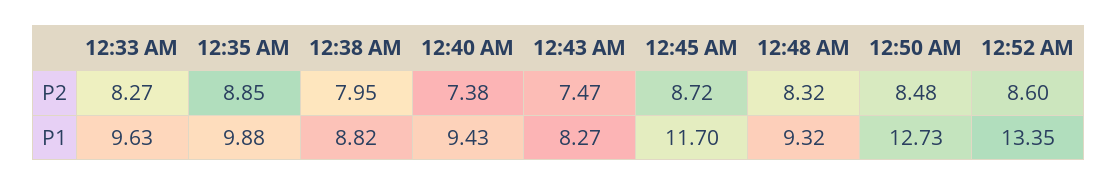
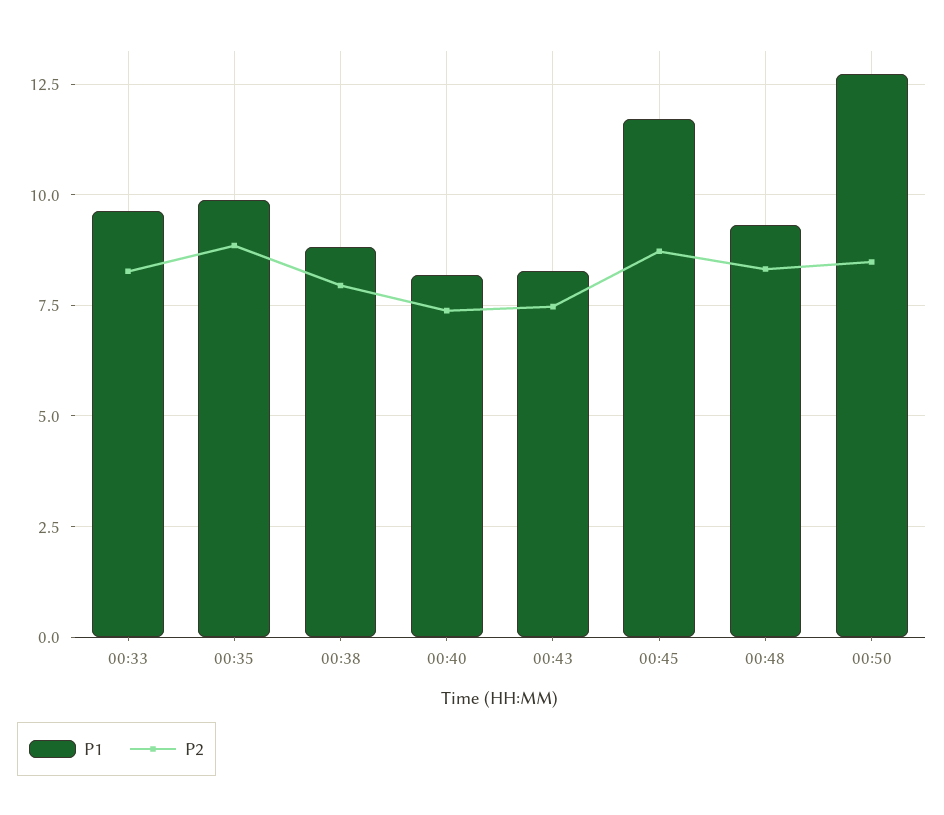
P2, 12:52 AM: 8.6 -> none
P1, 12:40 AM: 9.43 -> 8.25
P1, 12:52 AM: 13.35 -> none

